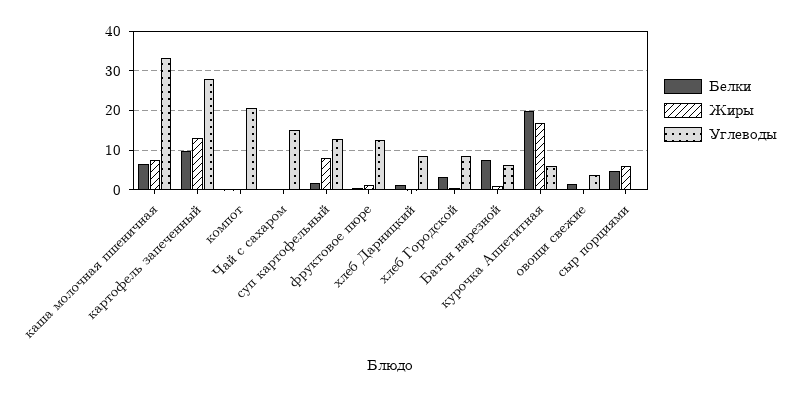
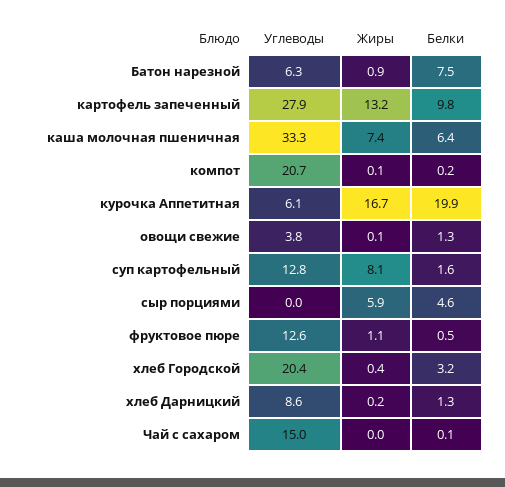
Углеводы, хлеб Городской: 8 -> 20.4

